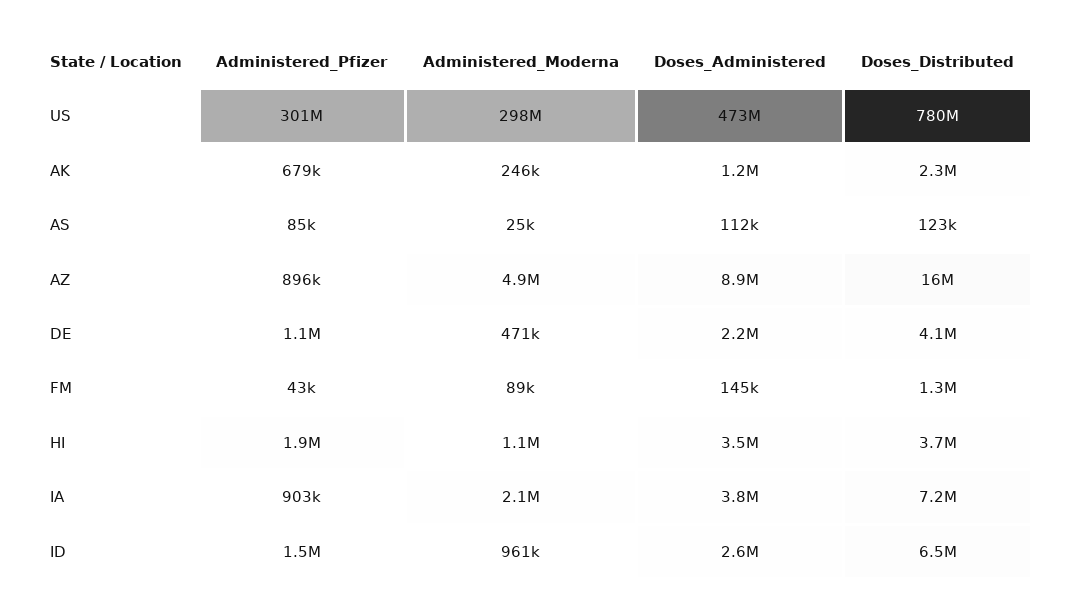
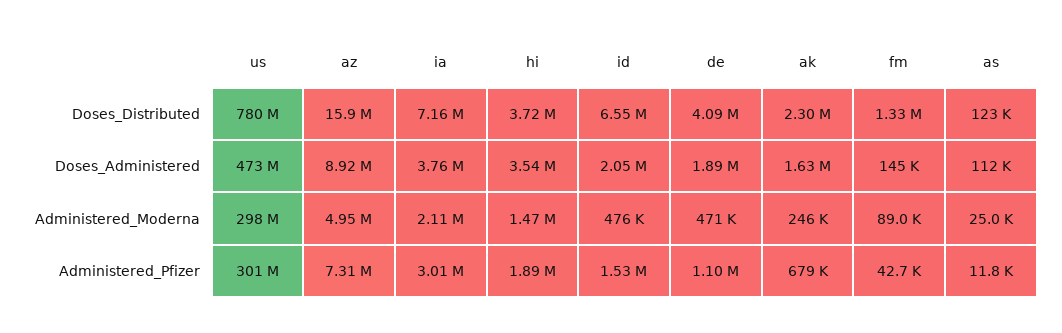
Doses_Administered, AK: 1200000 -> 1630000
Administered_Pfizer, AS: 85000 -> 11800
Administered_Pfizer, AZ: 896000 -> 7310000
Doses_Administered, DE: 2200000 -> 1890000
Administered_Moderna, HI: 1100000 -> 1470000
Administered_Pfizer, IA: 903000 -> 3010000
Administered_Moderna, ID: 961000 -> 476000
Doses_Administered, ID: 2600000 -> 2050000

